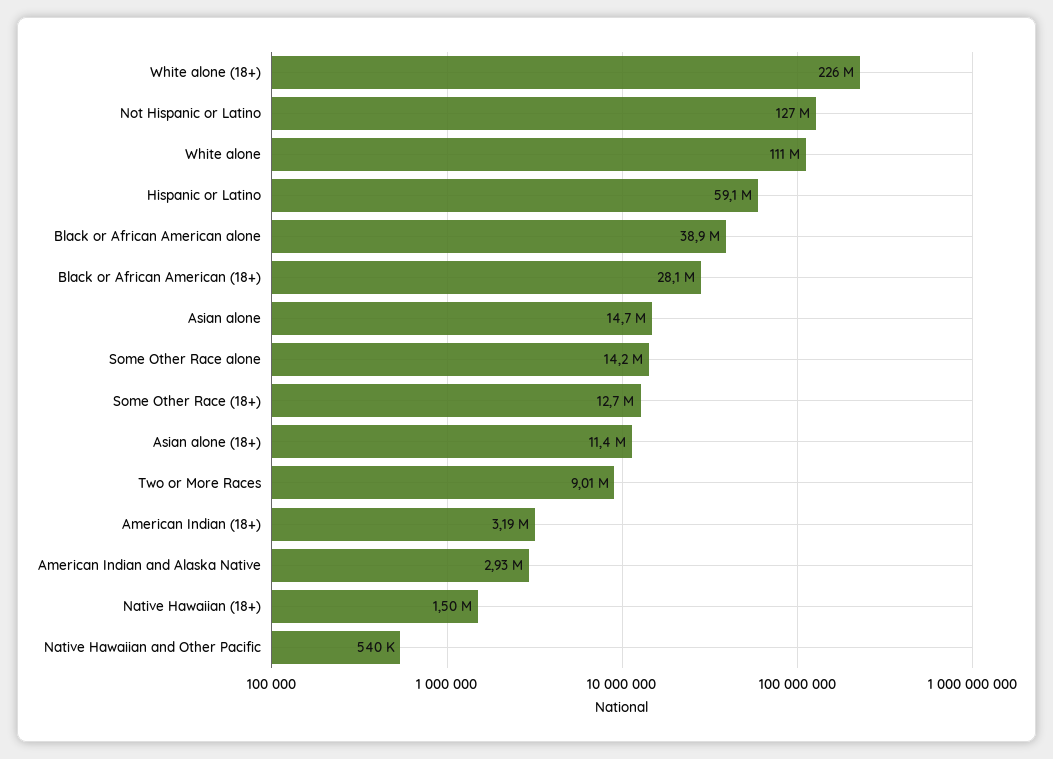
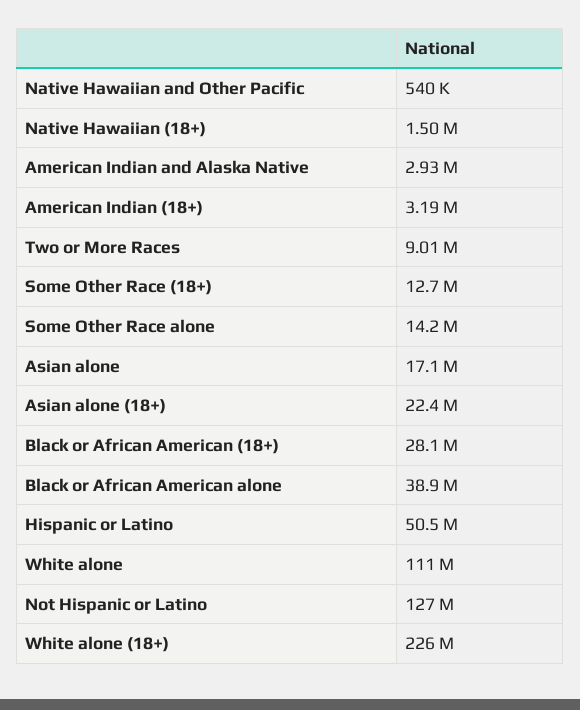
Hispanic or Latino: 59100000 -> 50500000
Asian alone: 14700000 -> 17100000
Asian alone (18+): 11400000 -> 22400000

